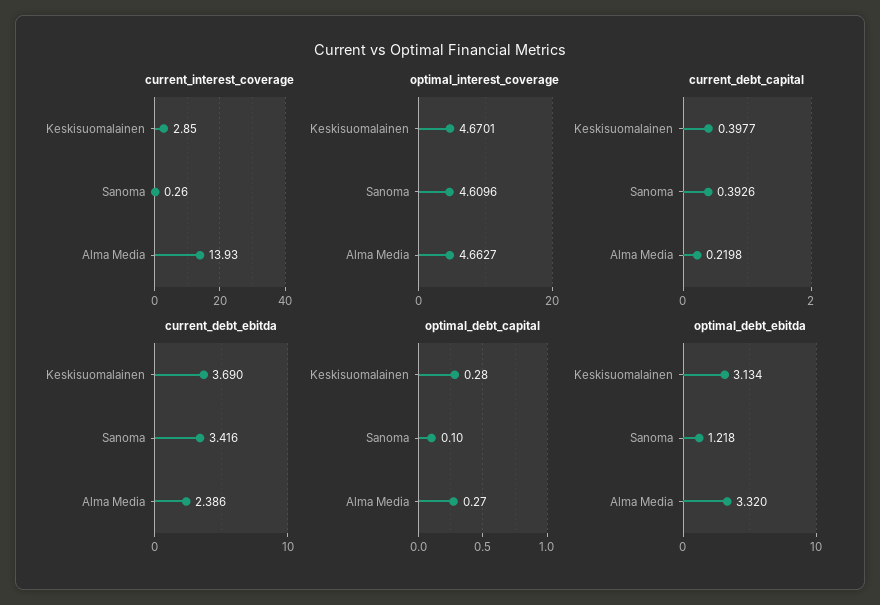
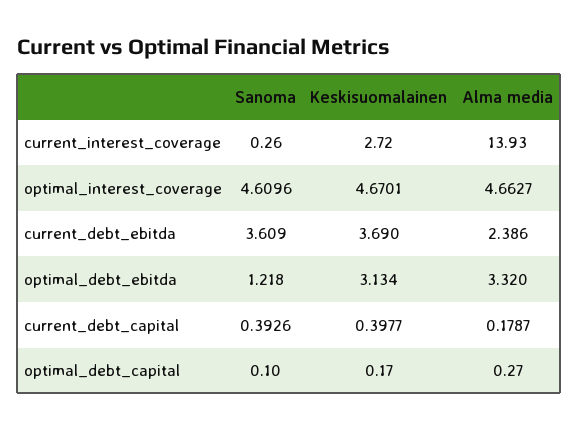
current_interest_coverage, Keskisuomalainen: 2.85 -> 2.72
current_debt_capital, Alma Media: 0.2198 -> 0.1787
current_debt_ebitda, Sanoma: 3.416 -> 3.609
optimal_debt_capital, Keskisuomalainen: 0.28 -> 0.17

